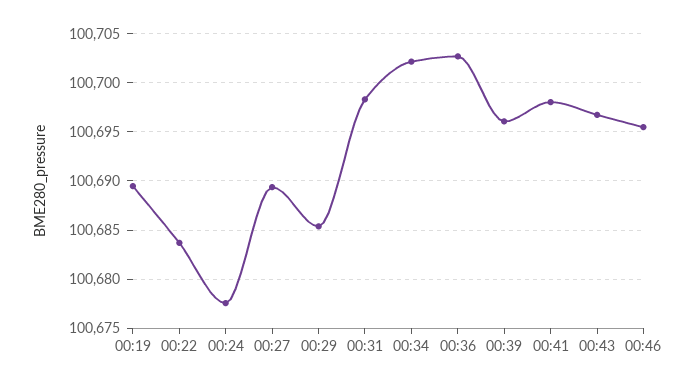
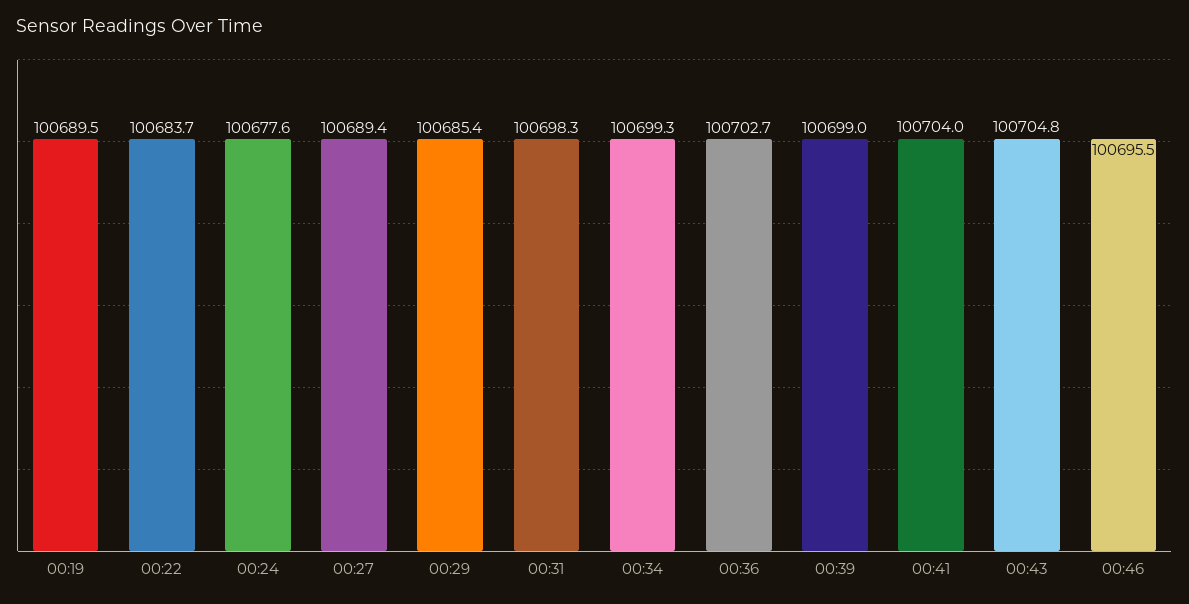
00:34: 100702 -> 100699.3
00:39: 100696 -> 100699
00:41: 100698 -> 100704
00:43: 100697 -> 100704.8

